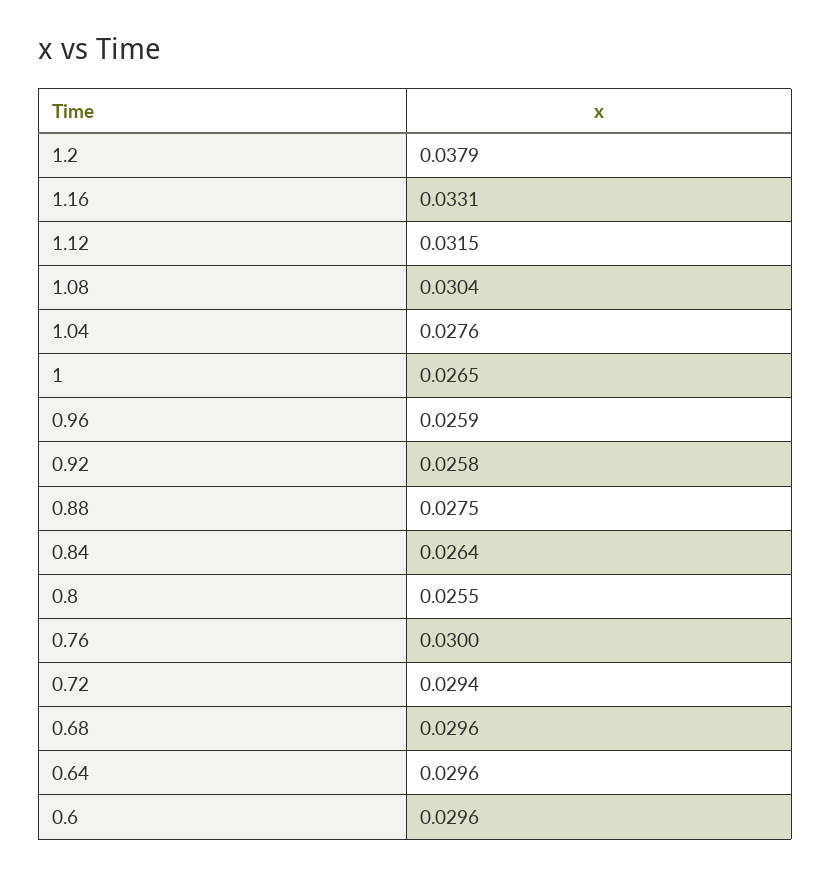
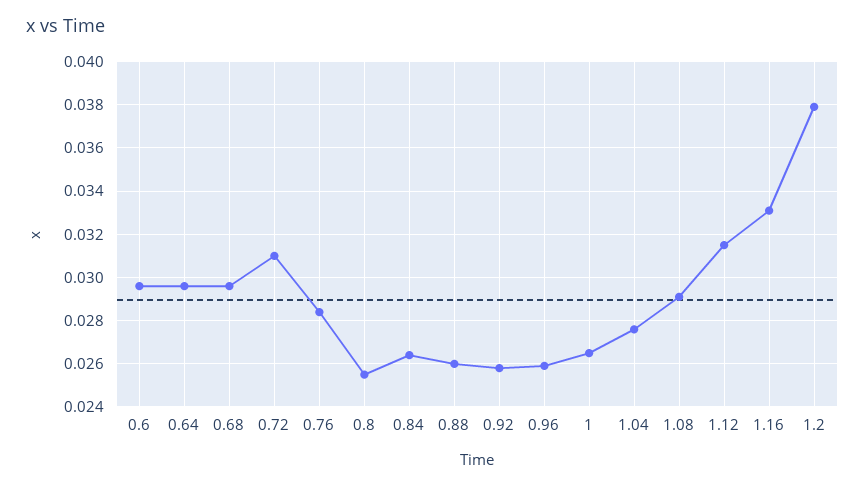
1.08: 0.0304 -> 0.029
0.88: 0.0275 -> 0.026
0.76: 0.03 -> 0.0285
0.72: 0.0294 -> 0.031

